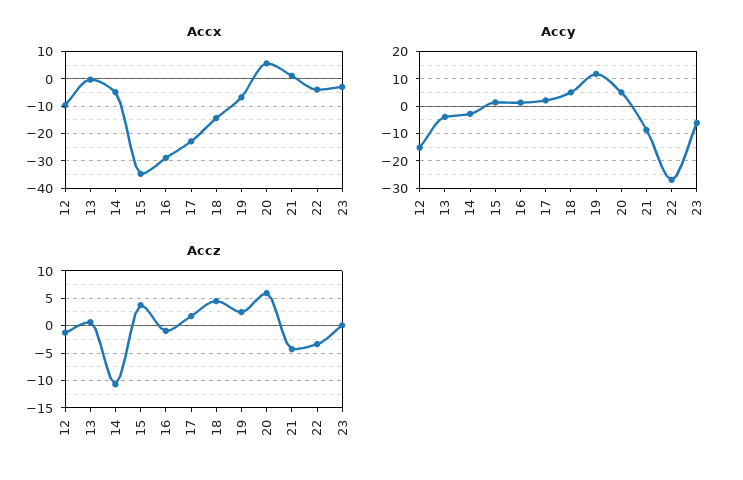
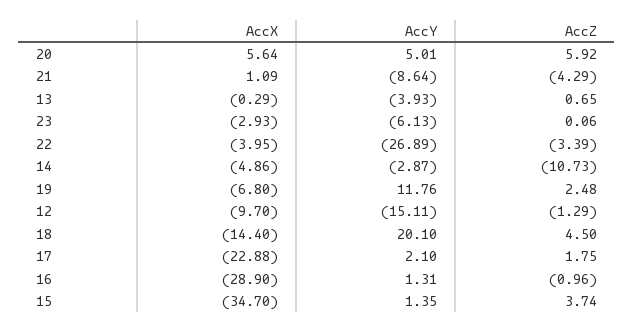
Accy, 18: 5 -> 20.1

